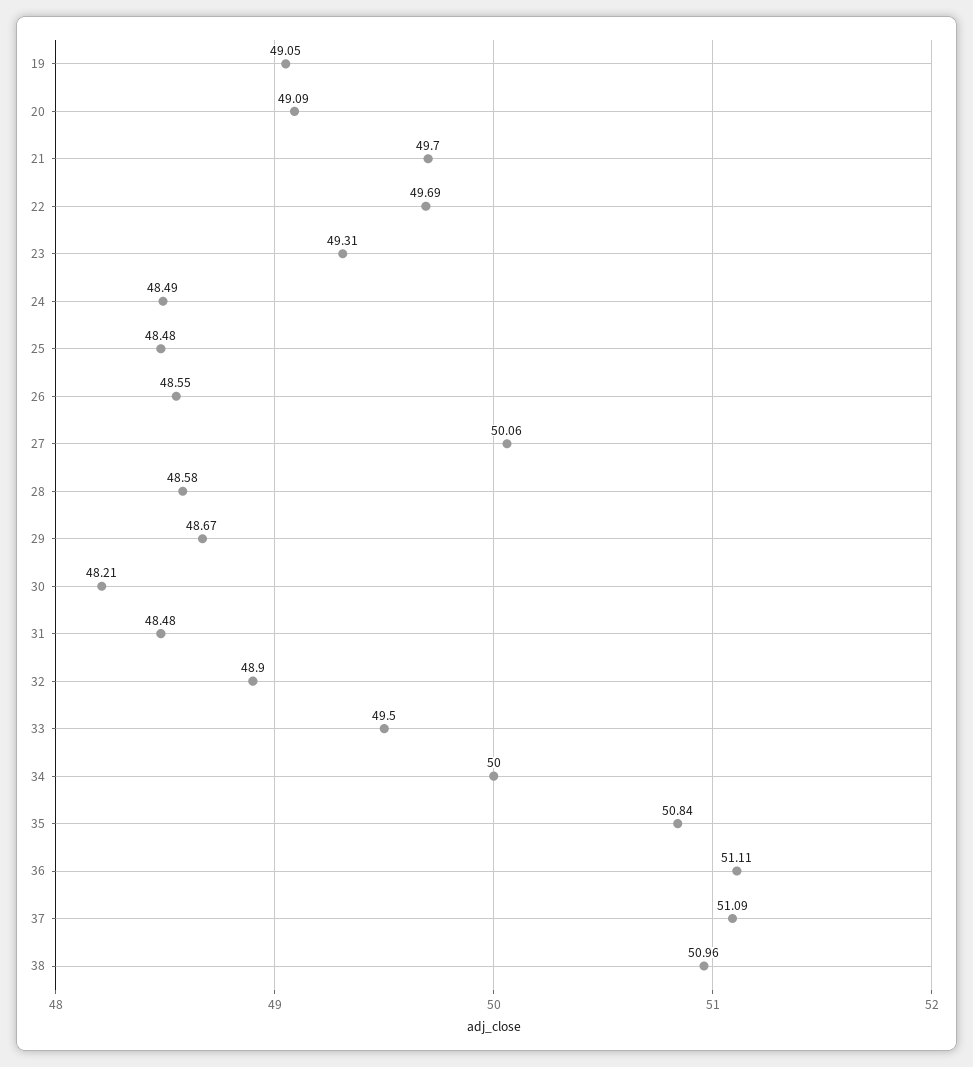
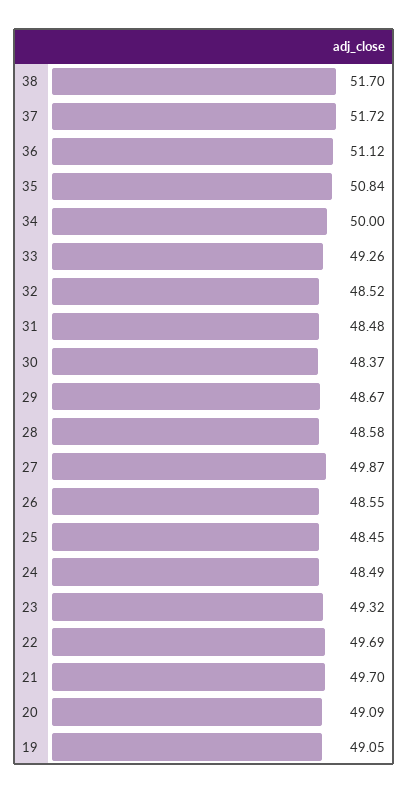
23: 49.31 -> 49.32
25: 48.48 -> 48.45
27: 50.06 -> 49.87
30: 48.21 -> 48.37
32: 48.9 -> 48.52
33: 49.5 -> 49.26
36: 51.11 -> 51.12
37: 51.09 -> 51.72
38: 50.96 -> 51.7

